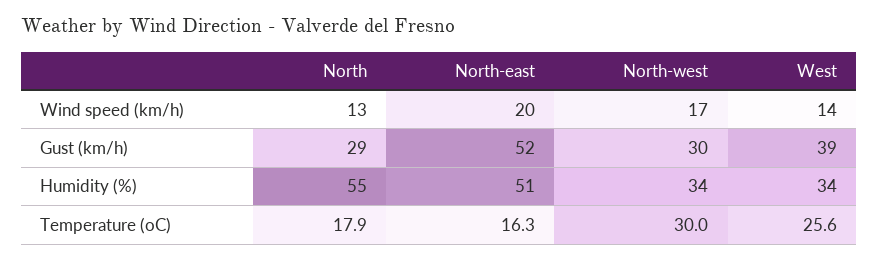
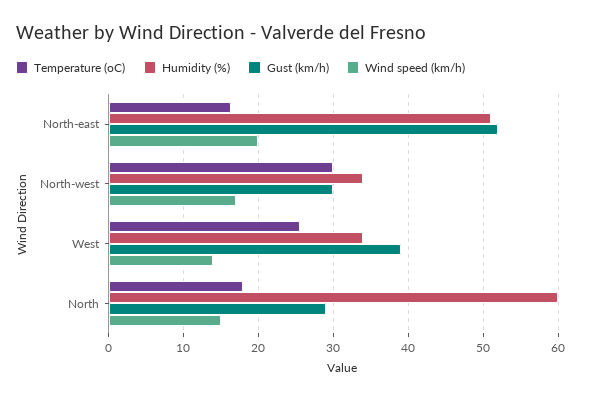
Wind speed (km/h), North: 13 -> 15
Humidity (%), North: 55 -> 60

